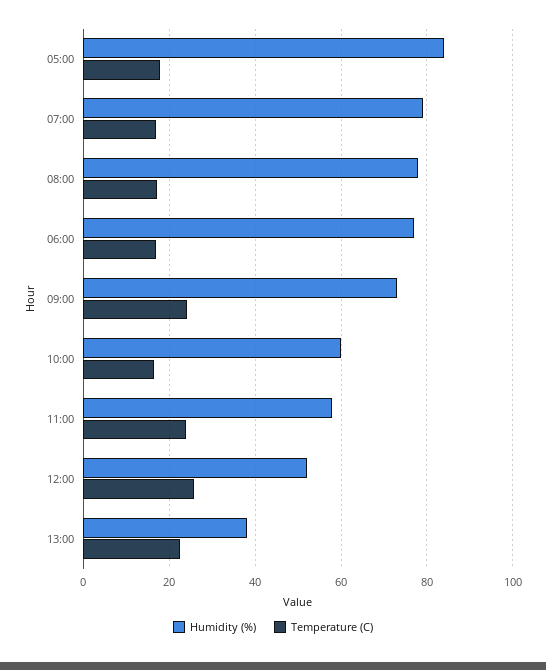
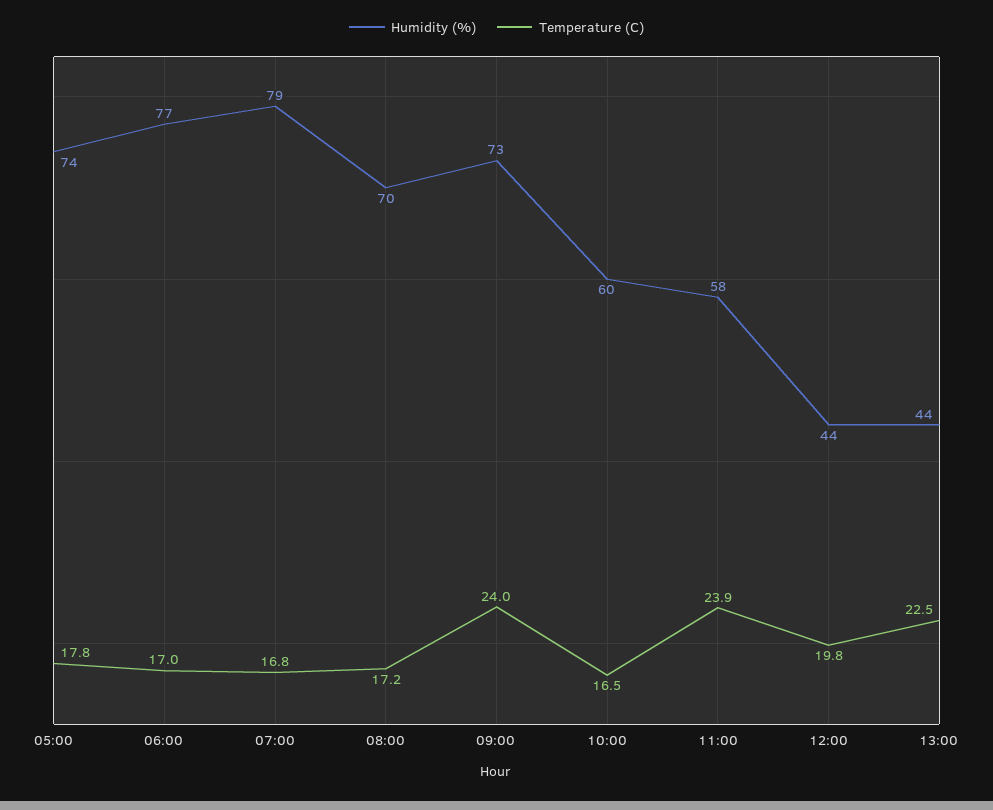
Humidity (%), 05:00: 84 -> 74
Humidity (%), 08:00: 78 -> 70
Humidity (%), 12:00: 52 -> 44
Temperature (C), 12:00: 26 -> 19.8
Humidity (%), 13:00: 38 -> 44

